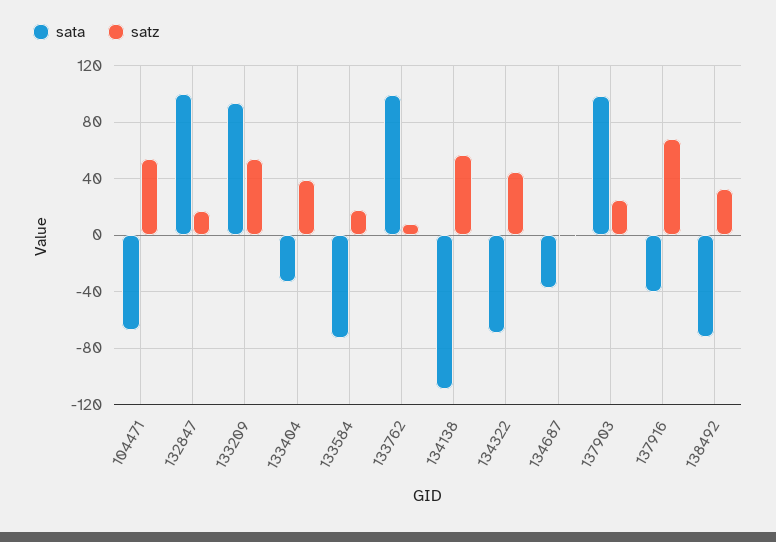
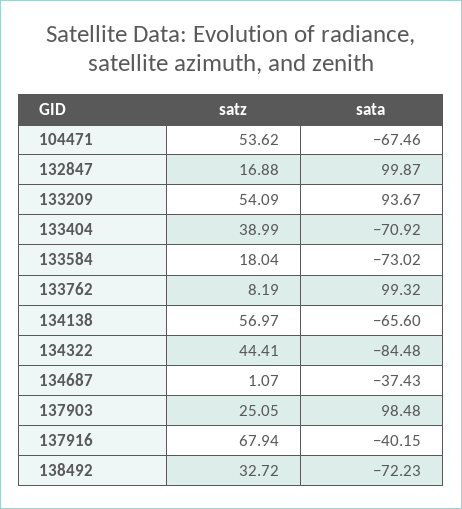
sata, 133404: -35 -> -70.92
sata, 134138: -110 -> -65.6
sata, 134322: -70 -> -84.48

